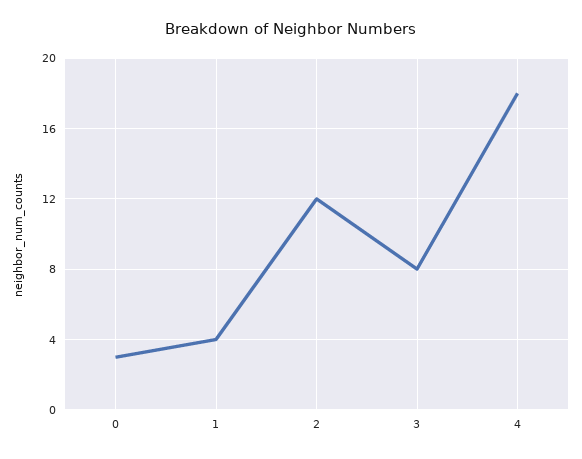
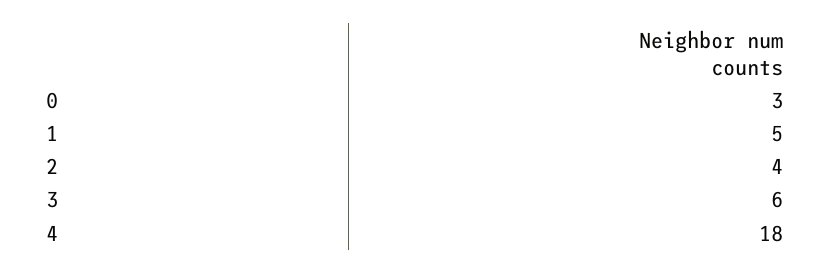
1: 4 -> 5
2: 12 -> 4
3: 8 -> 6

